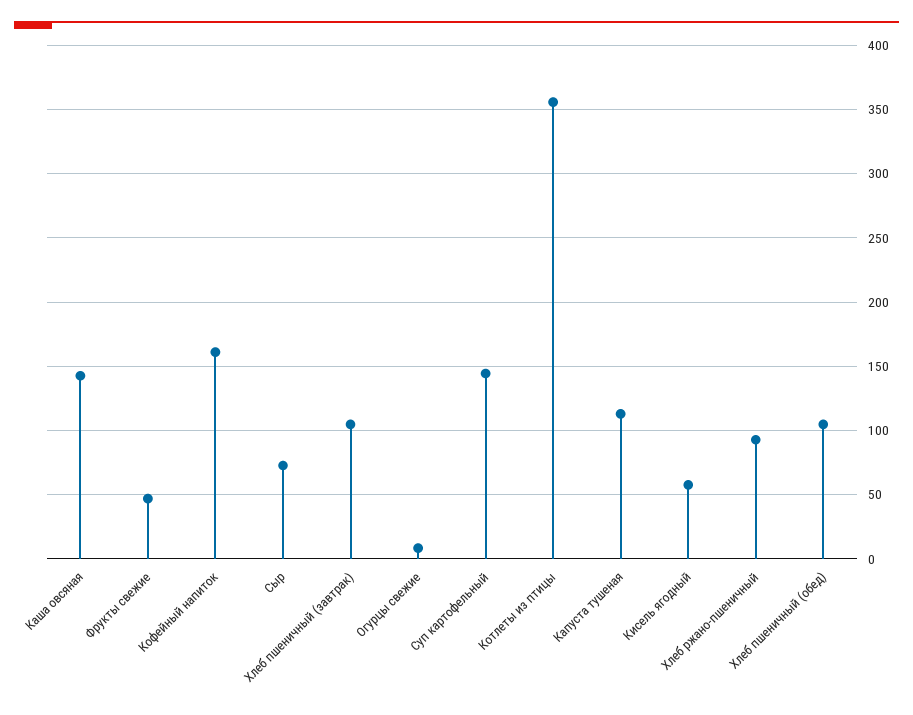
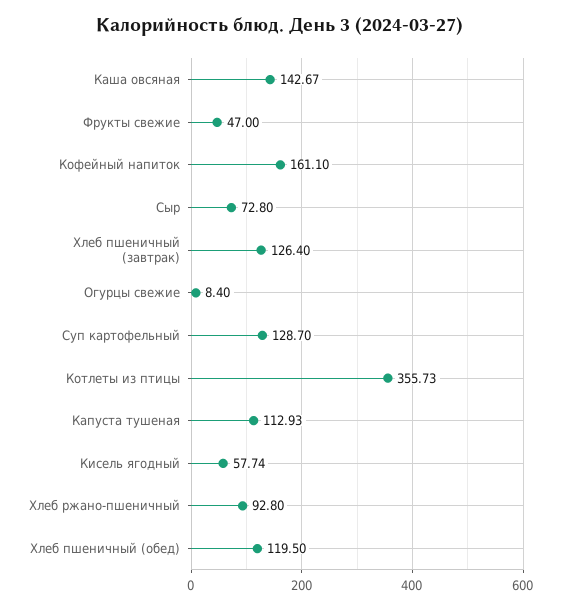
Хлеб пшеничный (завтрак): 105 -> 126.4
Суп картофельный: 145 -> 128.7
Хлеб пшеничный (обед): 105 -> 119.5

